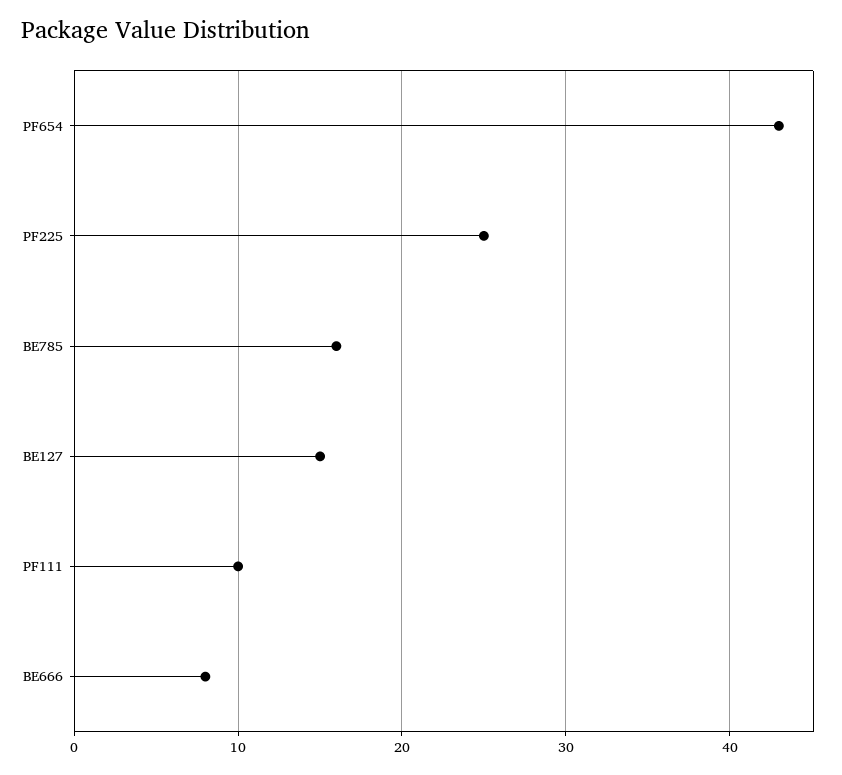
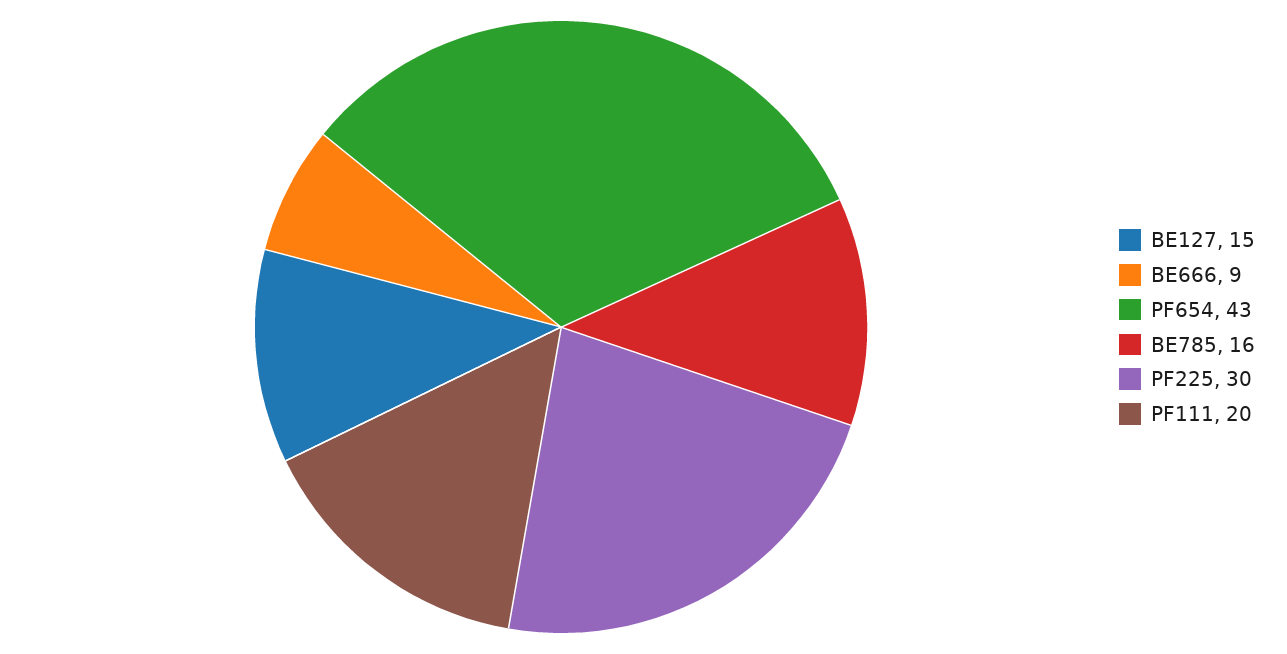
PF225: 25 -> 30
PF111: 10 -> 20
BE666: 8 -> 9

